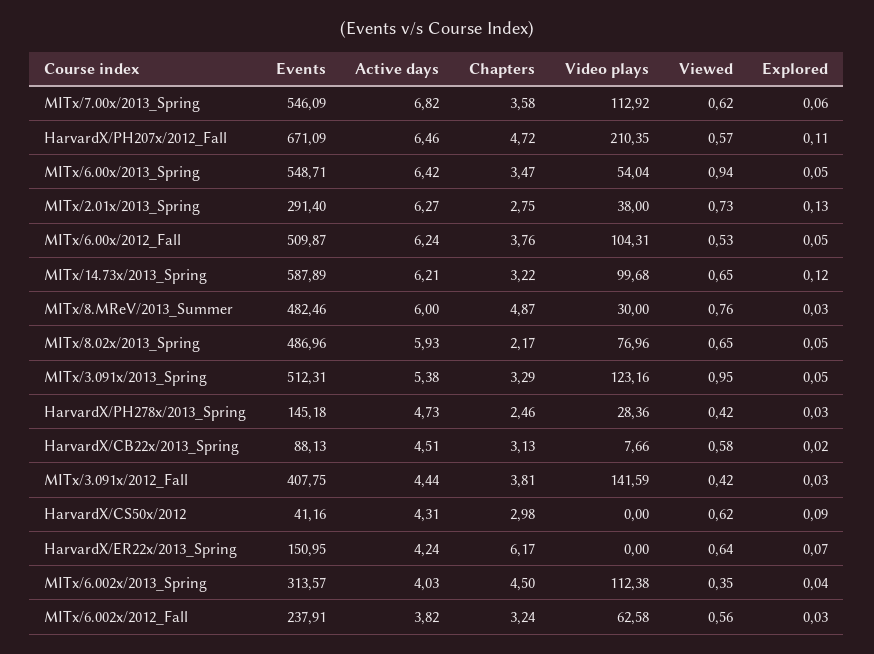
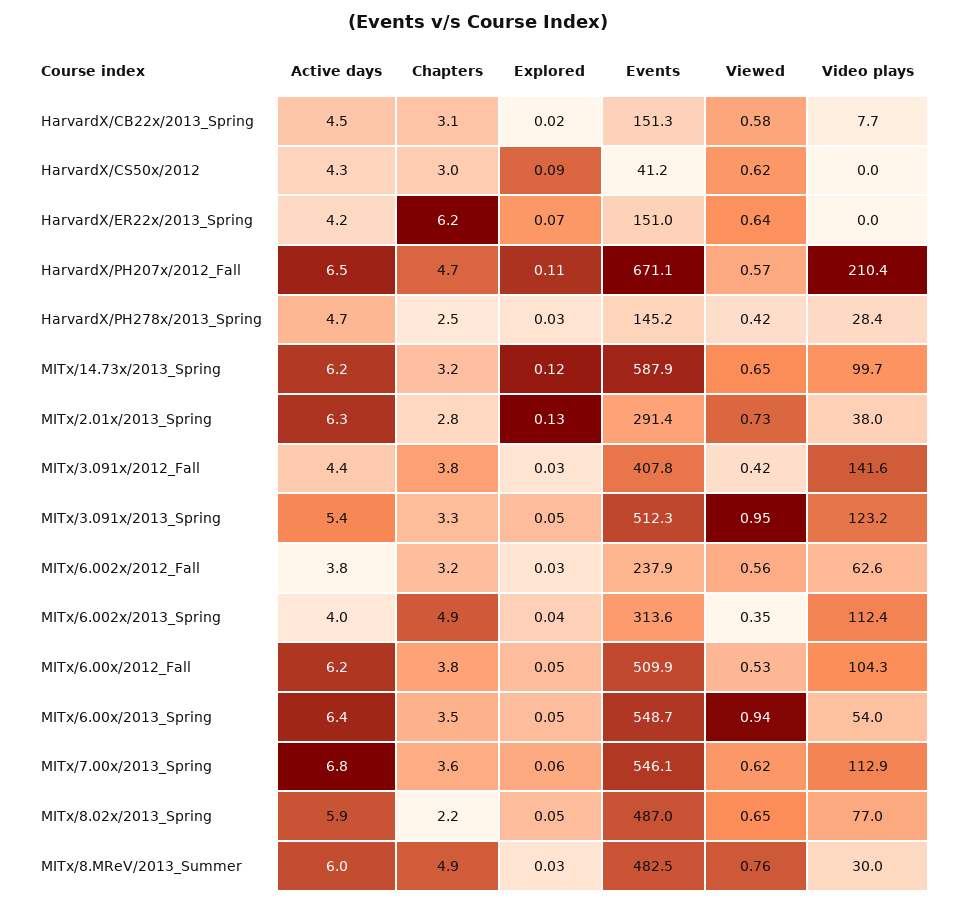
Events, HarvardX/CB22x/2013_Spring: 88.13 -> 151.3
Chapters, MITx/6.002x/2013_Spring: 4.5 -> 4.9

